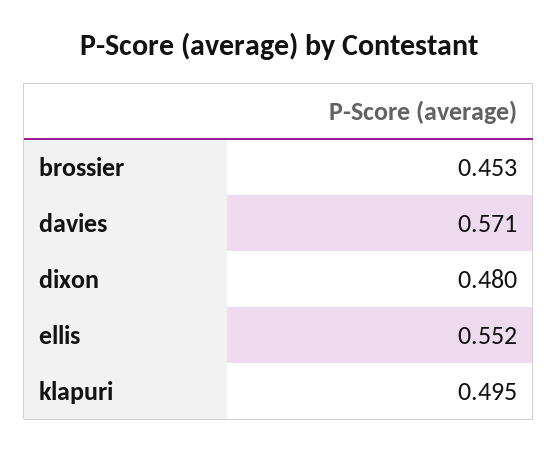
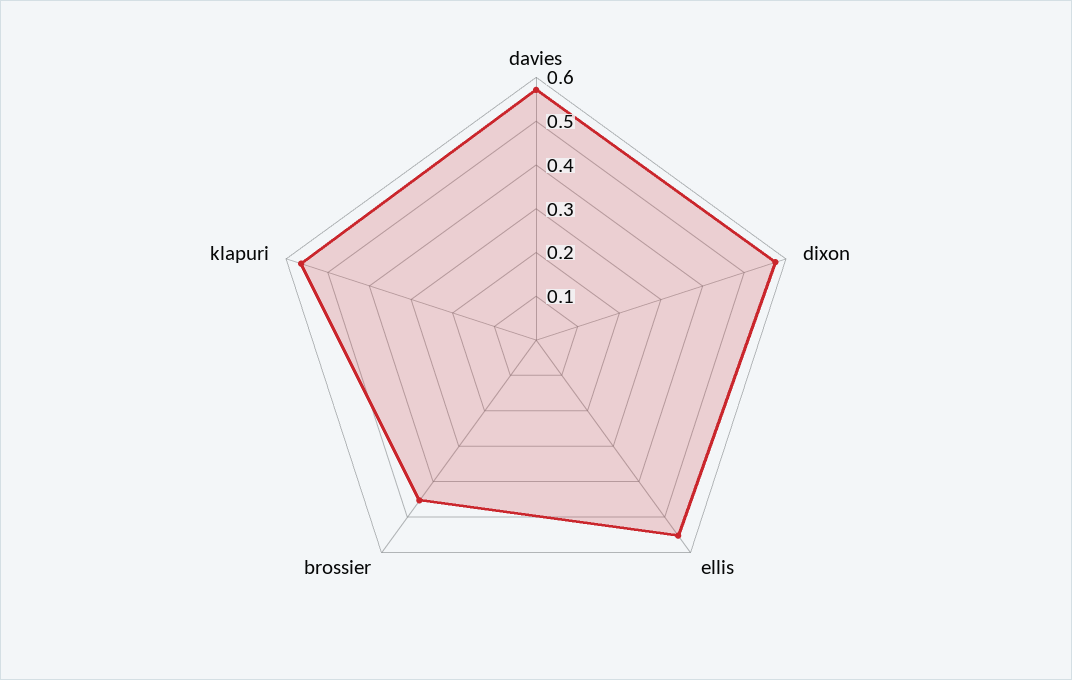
dixon: 0.48 -> 0.58
klapuri: 0.495 -> 0.56

